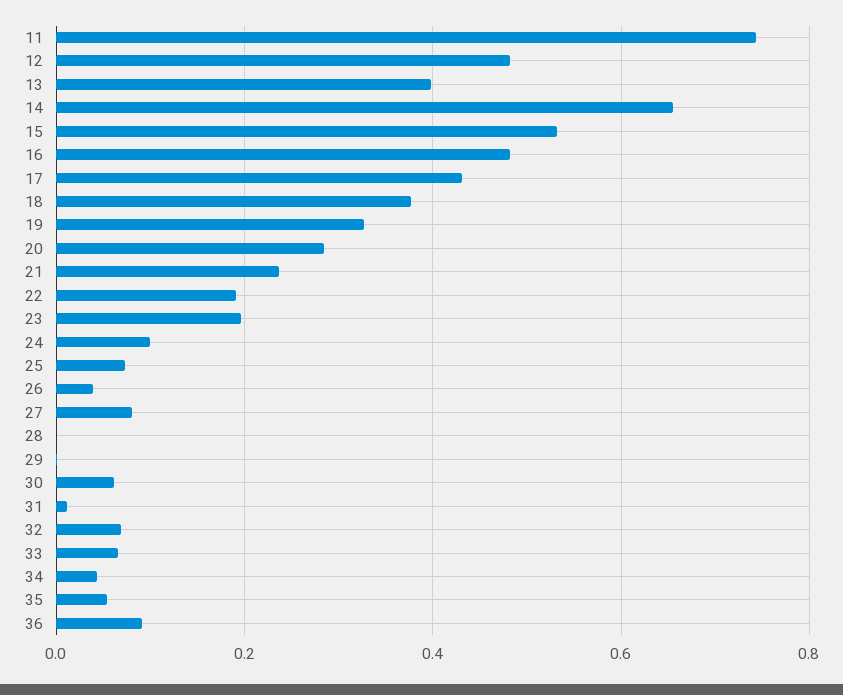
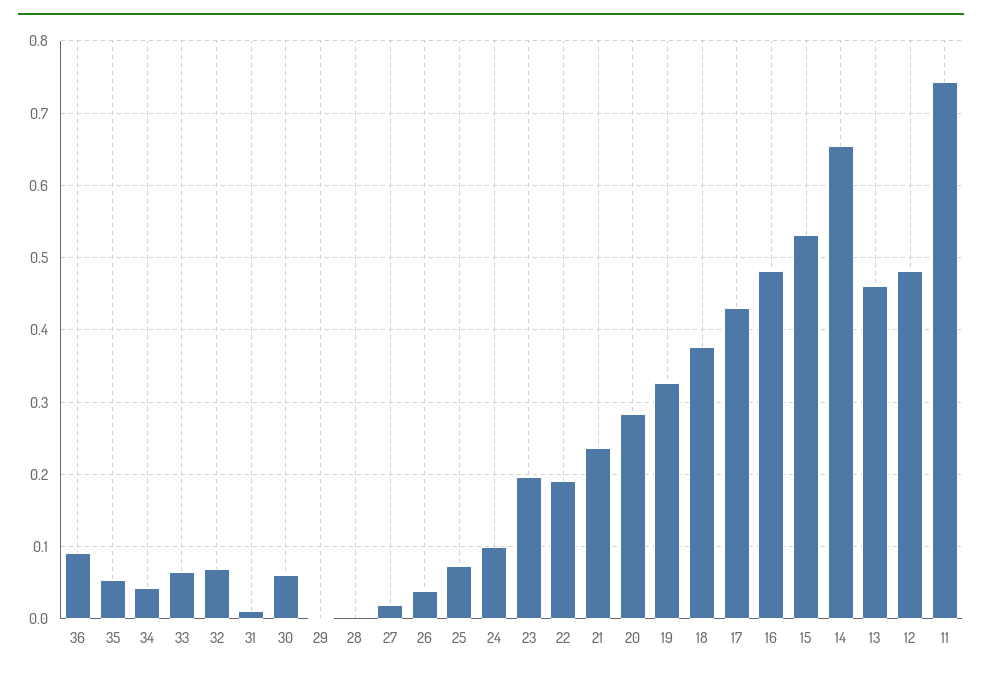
13: 0.4 -> 0.46
27: 0.08 -> 0.02

